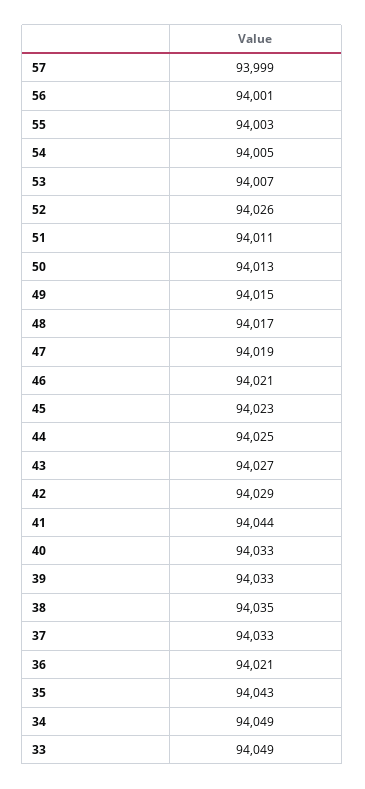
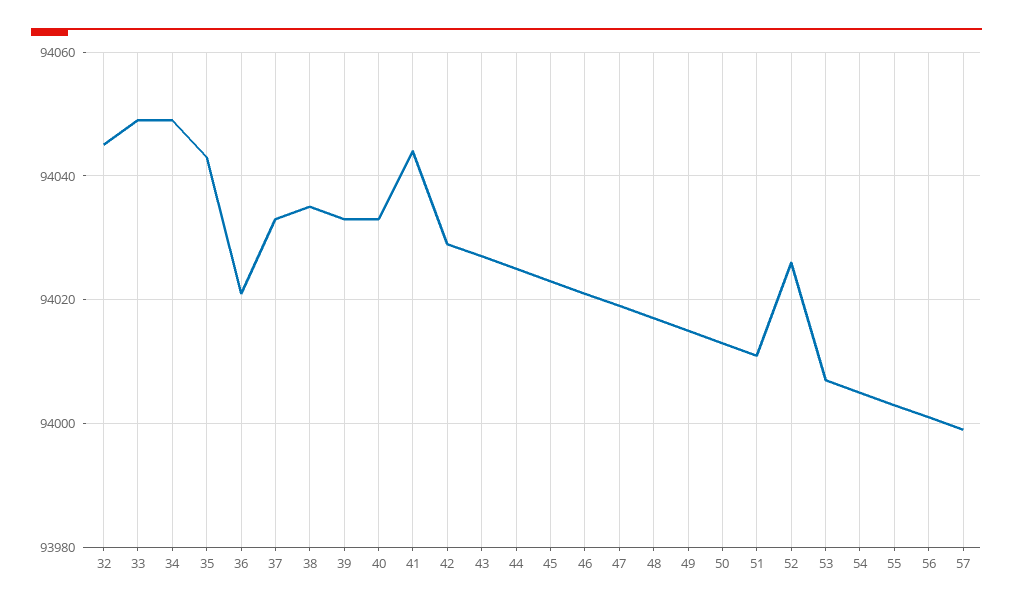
32: none -> 94045

